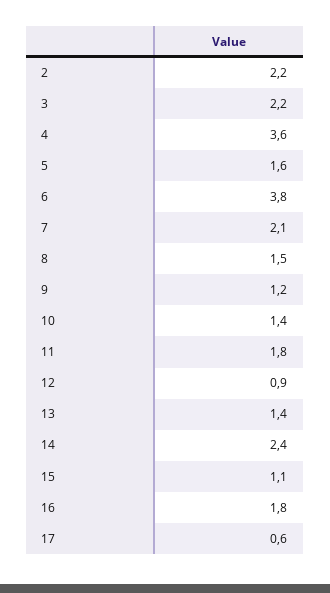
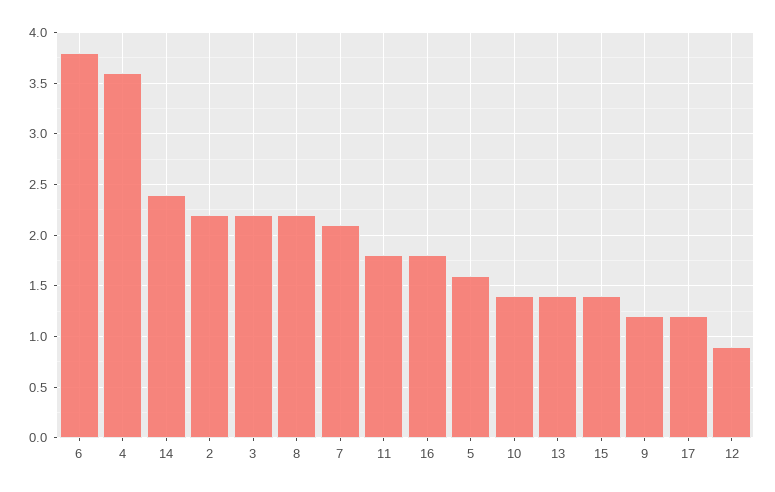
8: 1.5 -> 2.2
15: 1.1 -> 1.4
17: 0.6 -> 1.2

